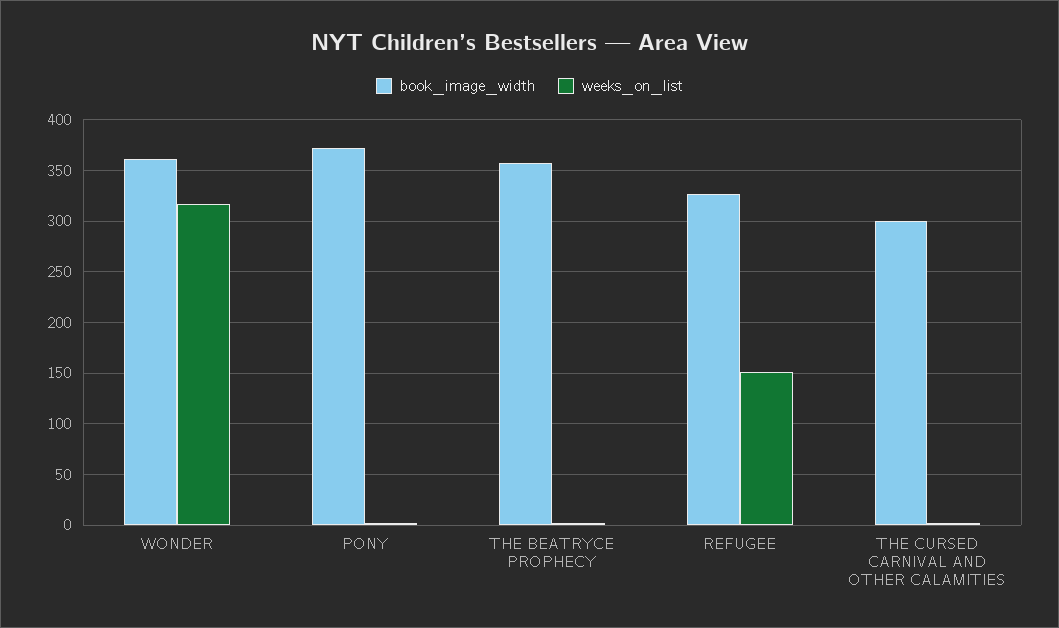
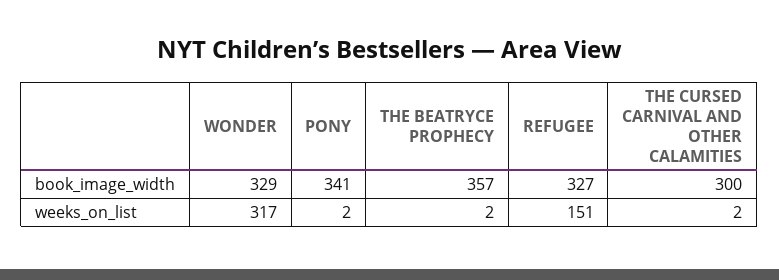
book_image_width, WONDER: 360 -> 329
book_image_width, PONY: 370 -> 341

